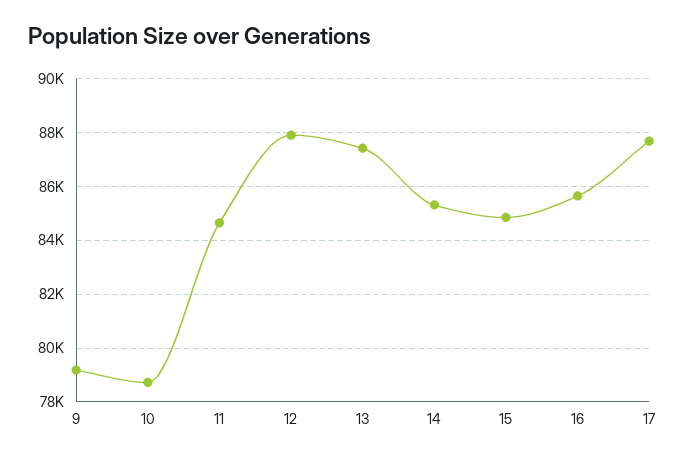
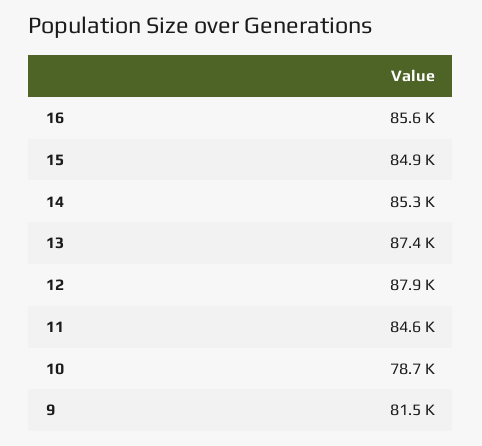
9: 79250 -> 81500
17: 87750 -> none

